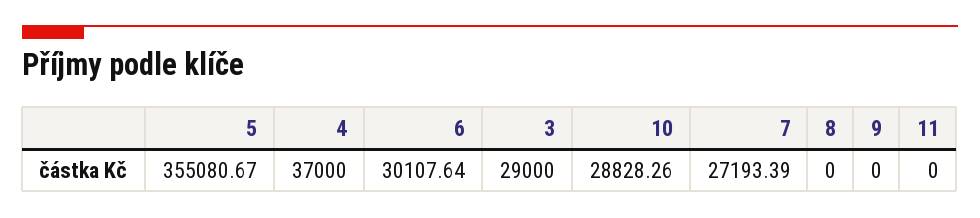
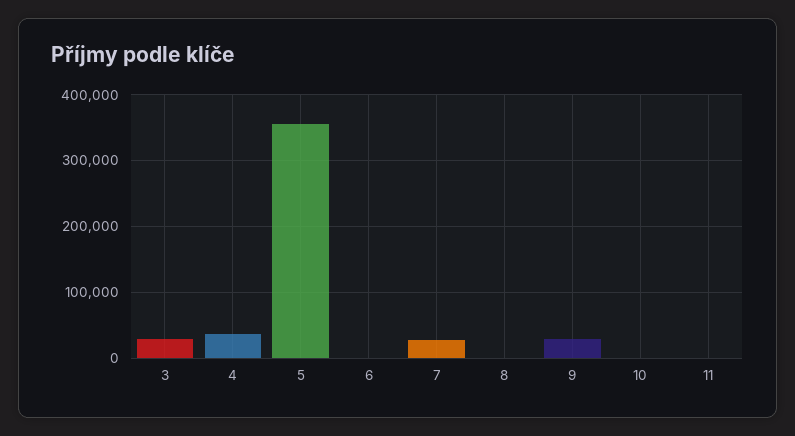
6: 30107.64 -> 0
10: 28828.26 -> 0
9: 0 -> 30000

